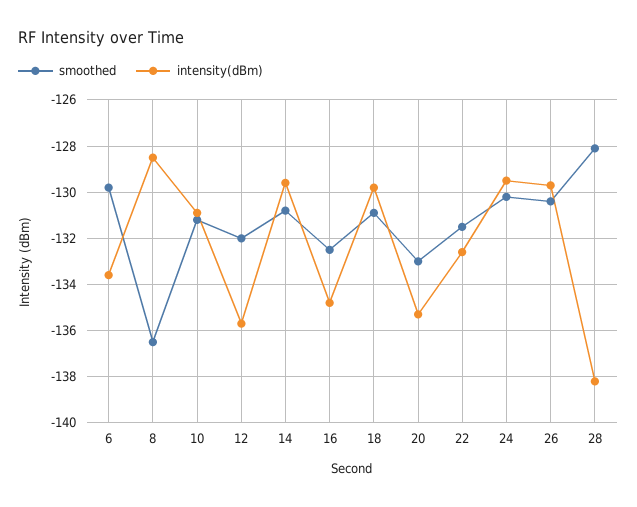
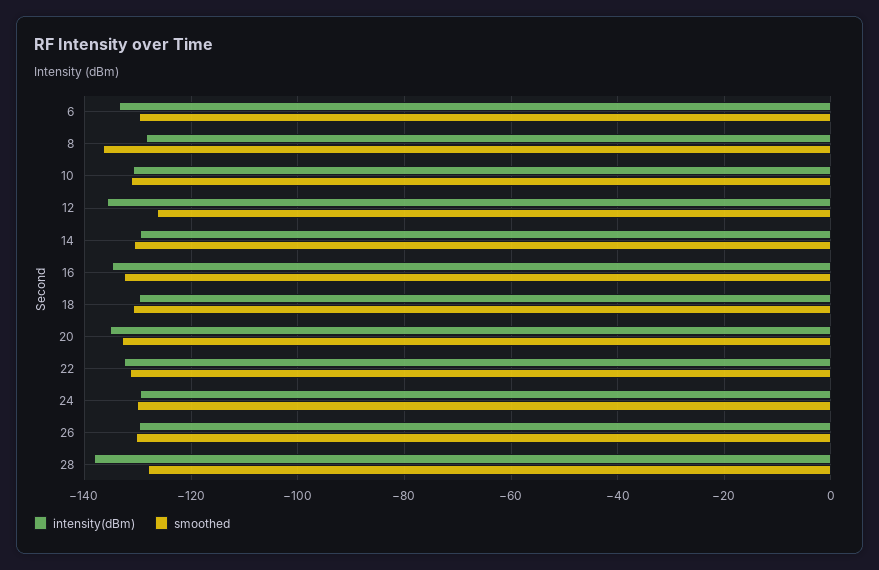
smoothed, 12: -132 -> -126

